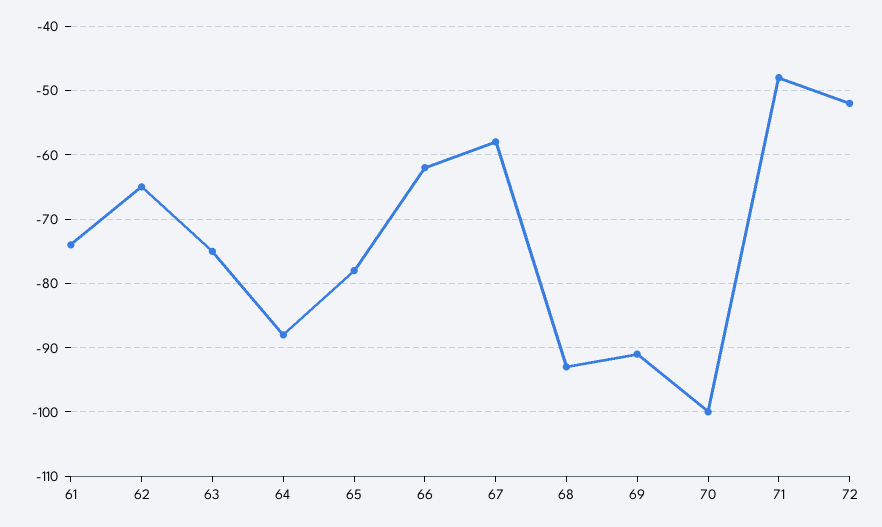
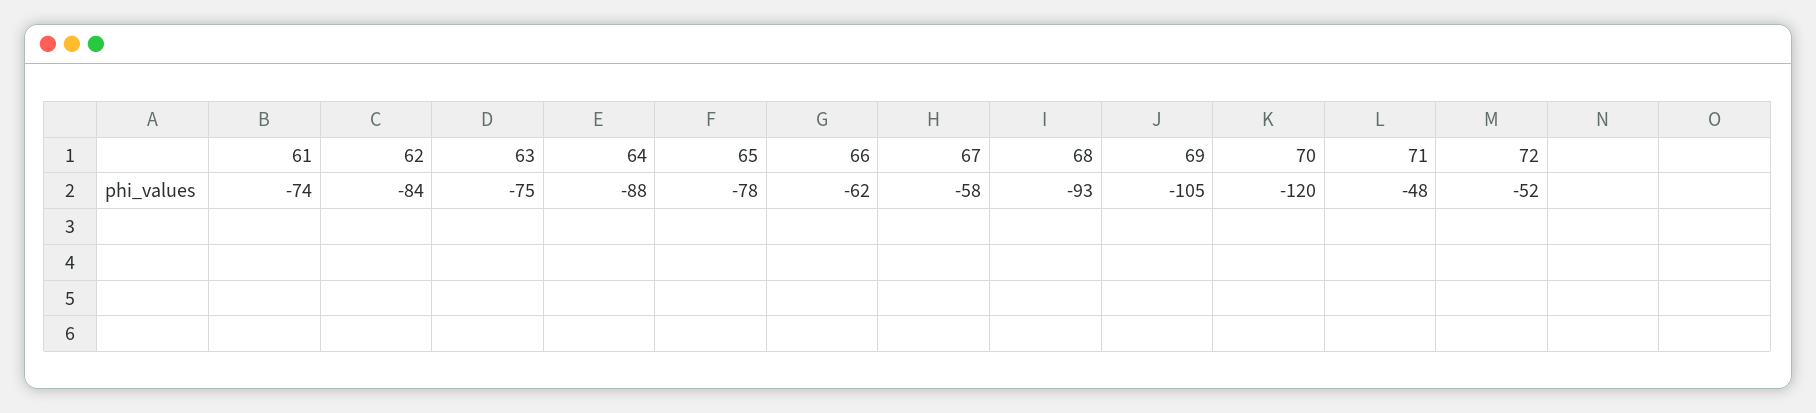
62: -65 -> -84
69: -91 -> -105
70: -100 -> -120

